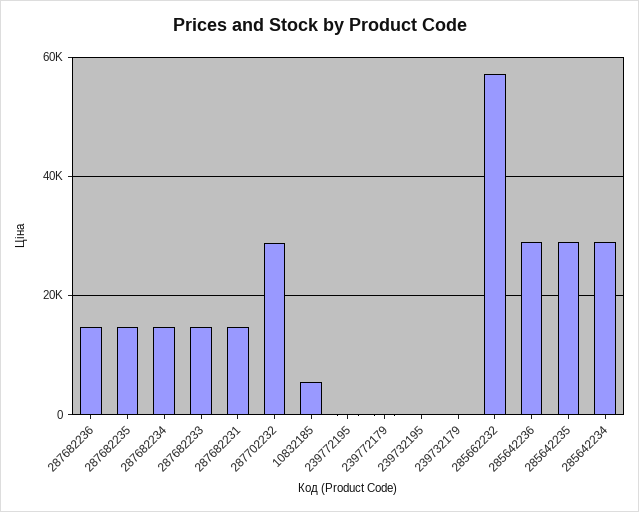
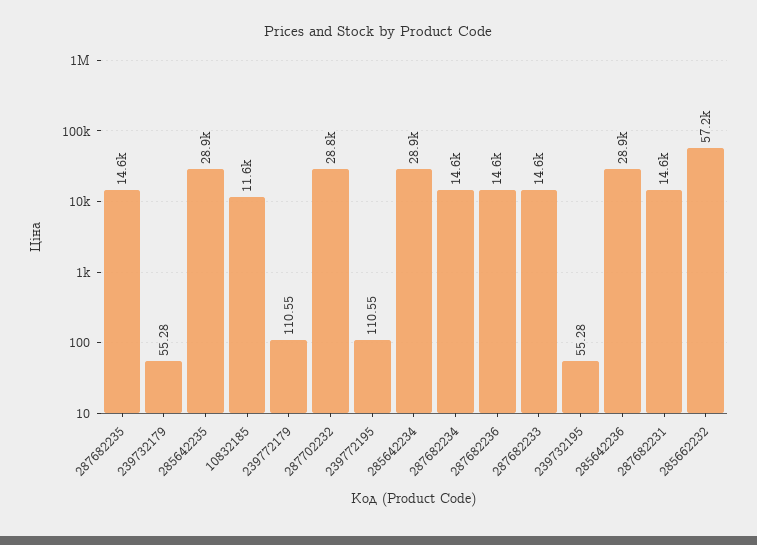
10832185: 6000 -> 11600

